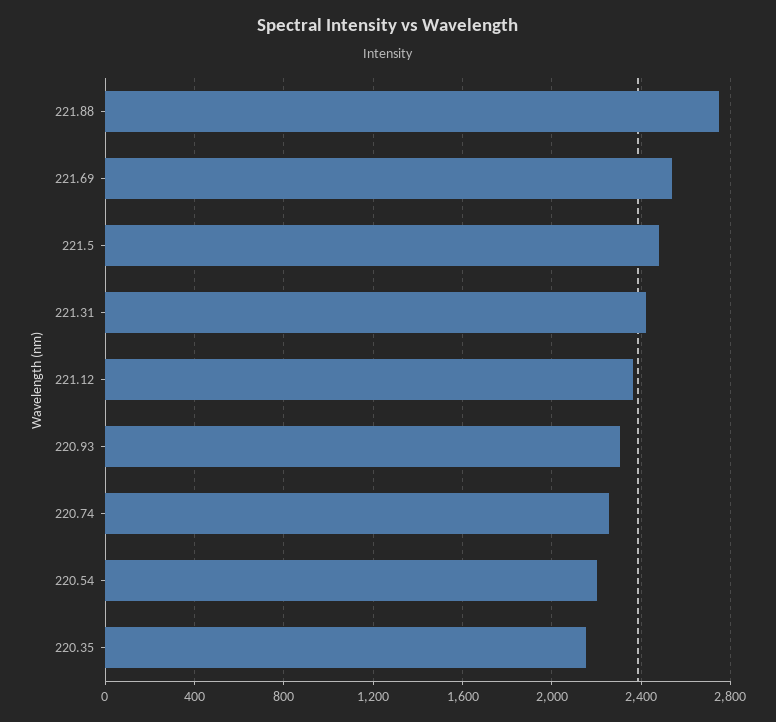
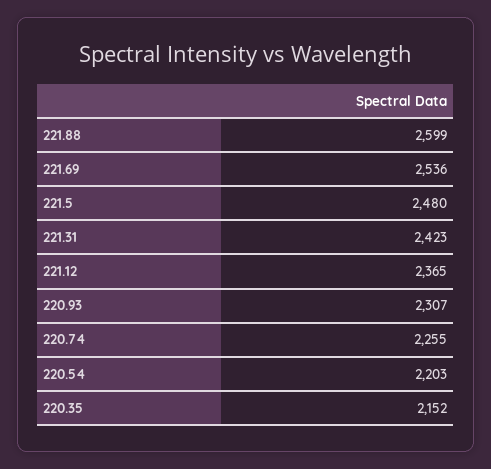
221.88: 2750 -> 2599

